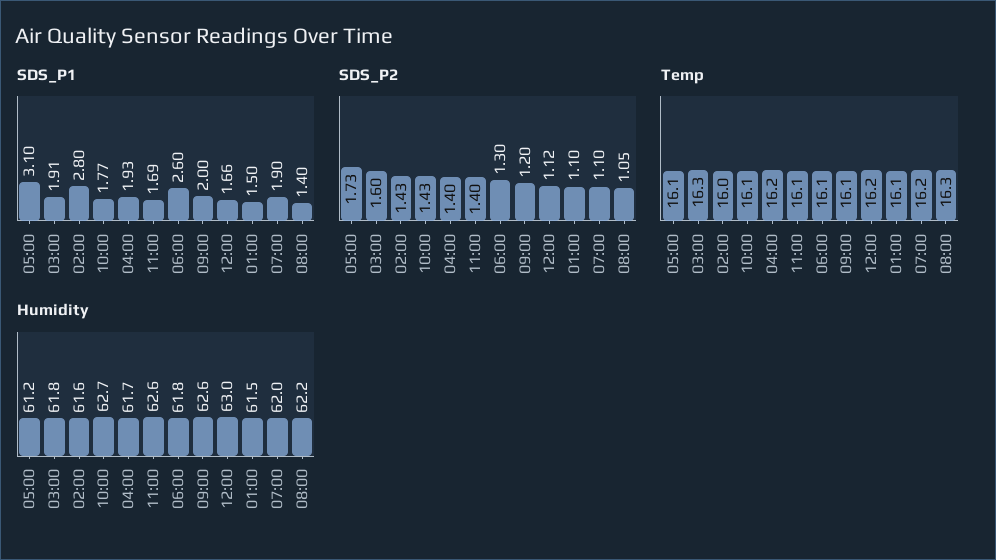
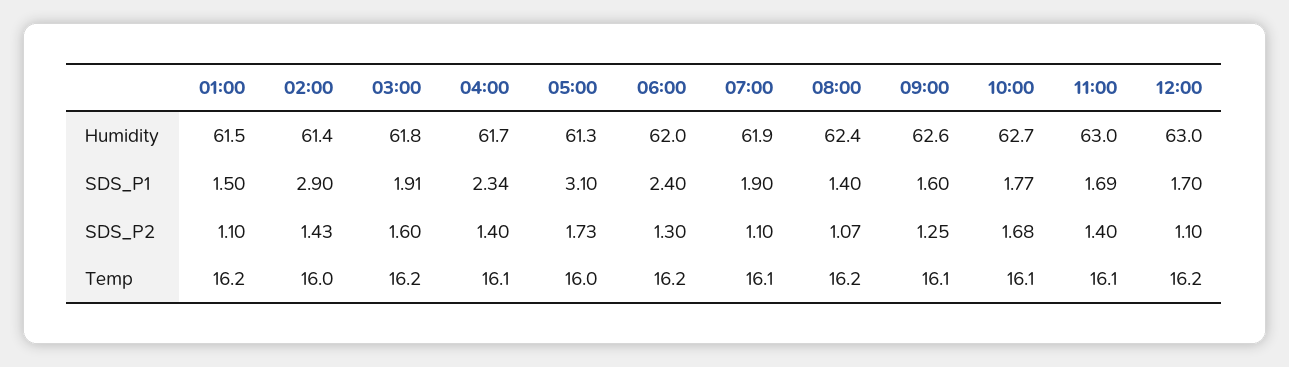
SDS_P1, 02:00: 2.8 -> 2.9
SDS_P1, 04:00: 1.93 -> 2.34
SDS_P1, 06:00: 2.6 -> 2.4
SDS_P1, 09:00: 2 -> 1.6
SDS_P1, 12:00: 1.66 -> 1.7
SDS_P2, 10:00: 1.43 -> 1.68
SDS_P2, 09:00: 1.2 -> 1.25
SDS_P2, 12:00: 1.12 -> 1.1
SDS_P2, 08:00: 1.05 -> 1.07
Temp, 05:00: 16.1 -> 16
Temp, 03:00: 16.3 -> 16.2
Temp, 04:00: 16.2 -> 16.1
Temp, 06:00: 16.1 -> 16.2
Temp, 01:00: 16.1 -> 16.2
Temp, 07:00: 16.2 -> 16.1
Temp, 08:00: 16.3 -> 16.2
Humidity, 05:00: 61.2 -> 61.3
Humidity, 02:00: 61.6 -> 61.4
Humidity, 11:00: 62.6 -> 63
Humidity, 06:00: 61.8 -> 62
Humidity, 07:00: 62 -> 61.9
Humidity, 08:00: 62.2 -> 62.4

